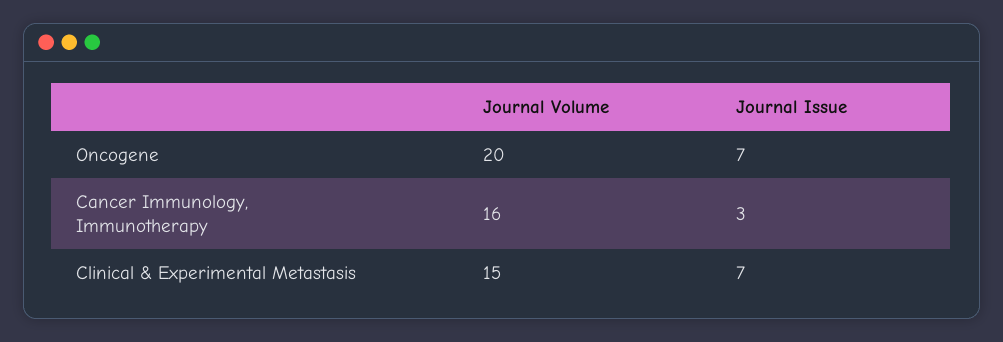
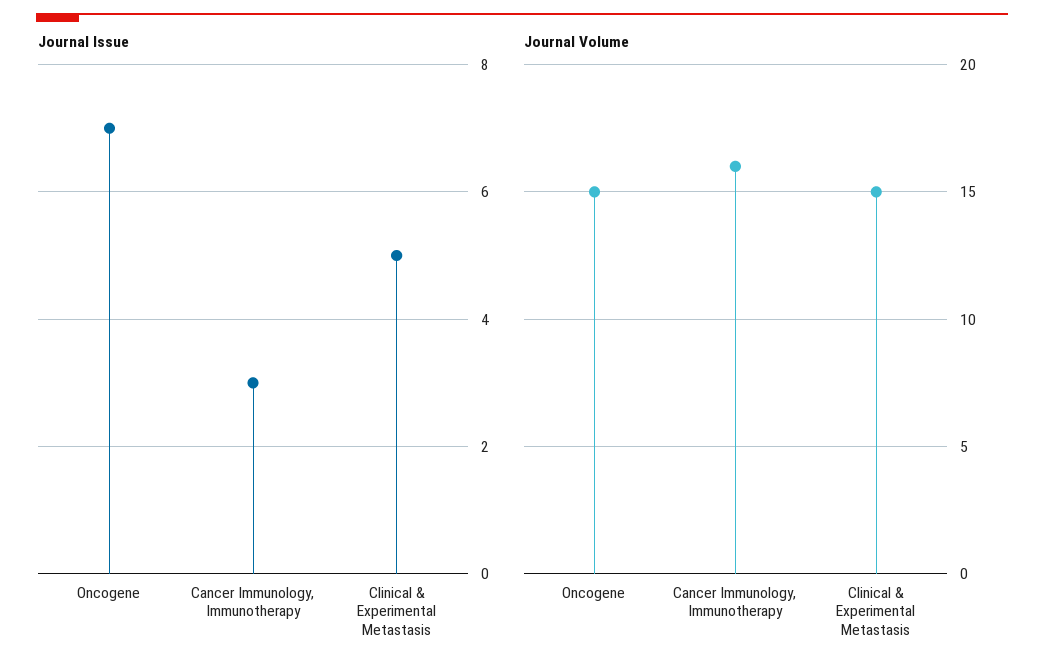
Journal Volume, Oncogene: 20 -> 15
Journal Issue, Clinical & Experimental Metastasis: 7 -> 5

